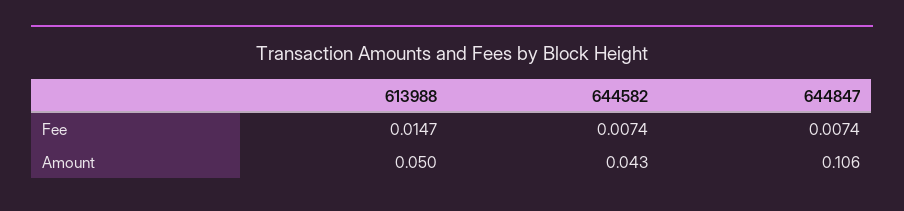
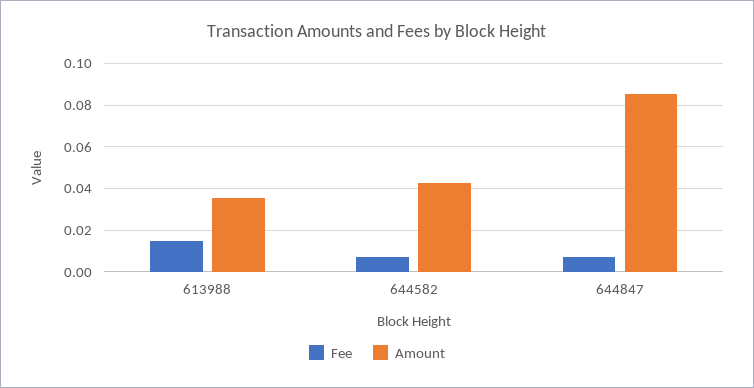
Amount, 613988: 0.05 -> 0.035
Amount, 644847: 0.106 -> 0.085

